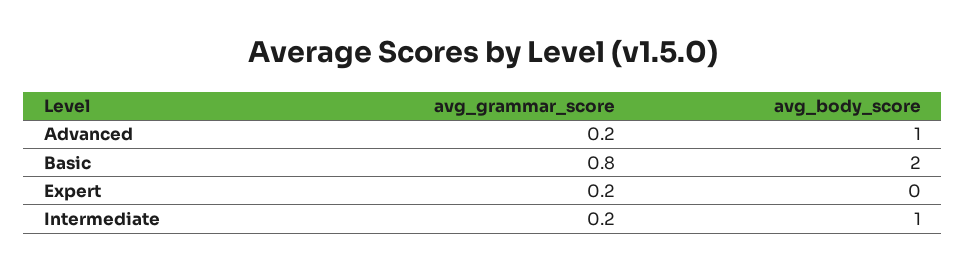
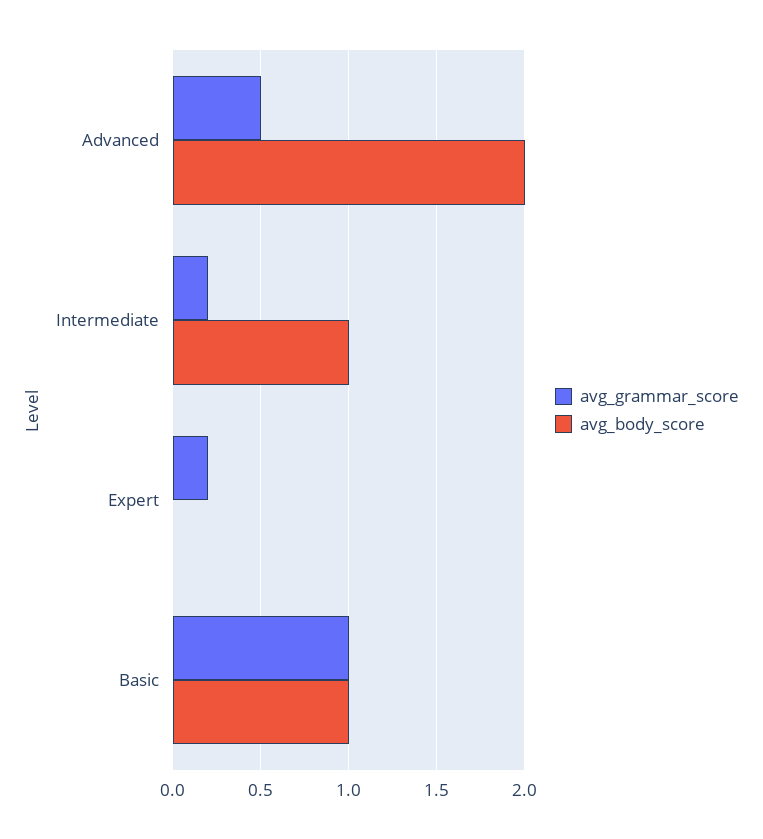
avg_grammar_score, Advanced: 0.2 -> 0.5
avg_body_score, Advanced: 1 -> 2
avg_grammar_score, Basic: 0.8 -> 1
avg_body_score, Basic: 2 -> 1

